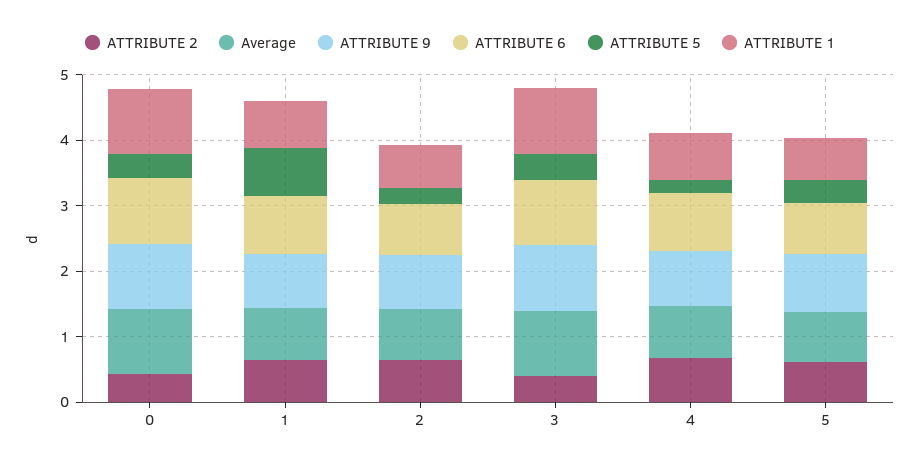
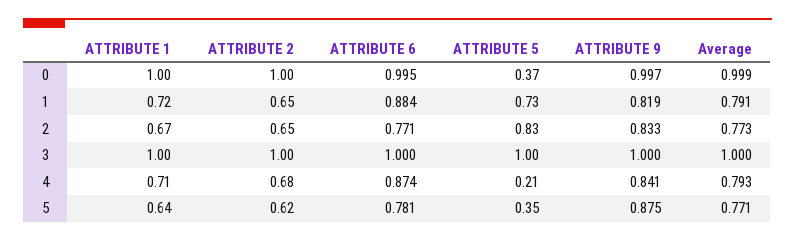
ATTRIBUTE 2, 0: 0.4 -> 1
ATTRIBUTE 5, 2: 0.2 -> 0.83
ATTRIBUTE 2, 3: 0.4 -> 1
ATTRIBUTE 5, 3: 0.4 -> 1

